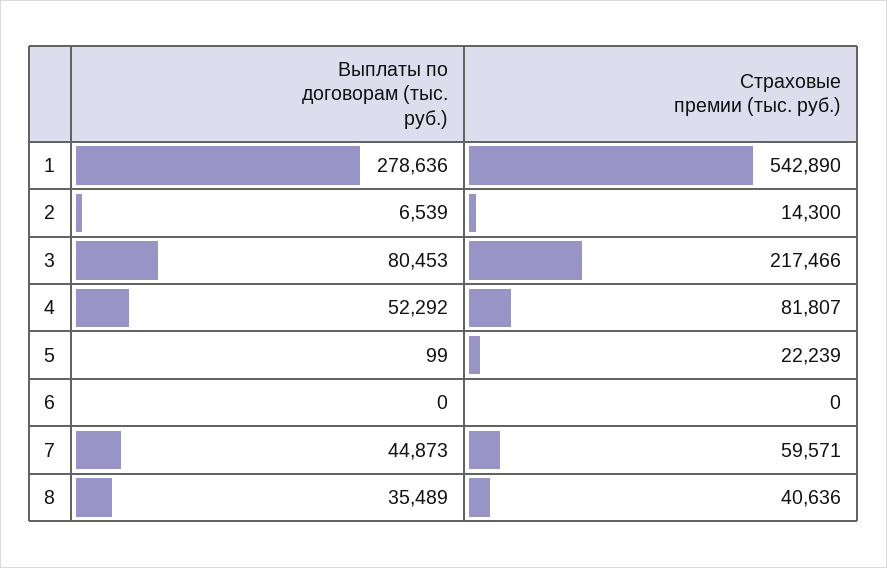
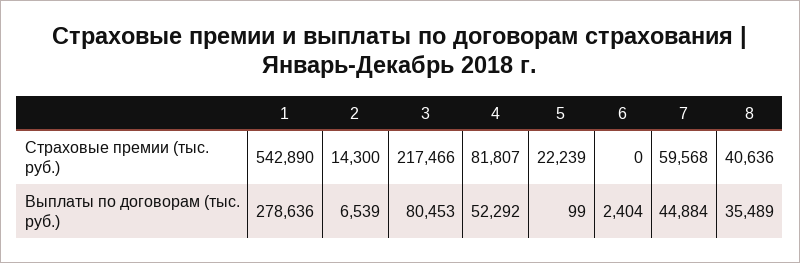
Выплаты по договорам (тыс. руб.), 6: 0 -> 2404
Выплаты по договорам (тыс. руб.), 7: 44873 -> 44884
Страховые премии (тыс. руб.), 7: 59571 -> 59568

